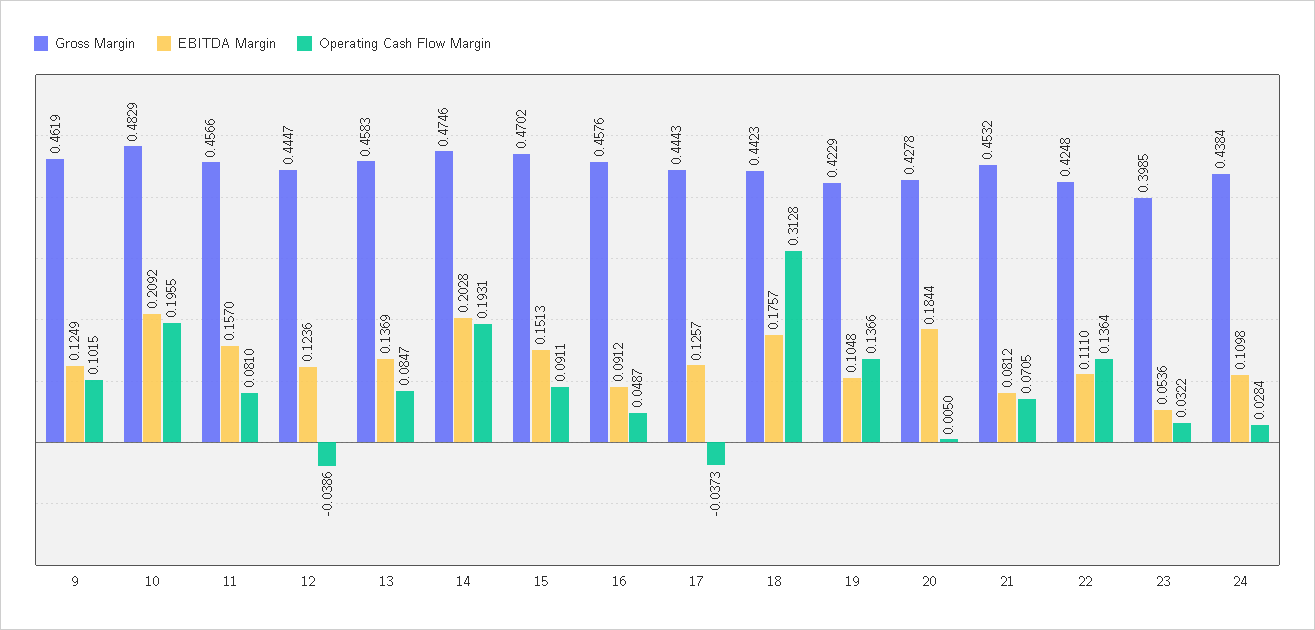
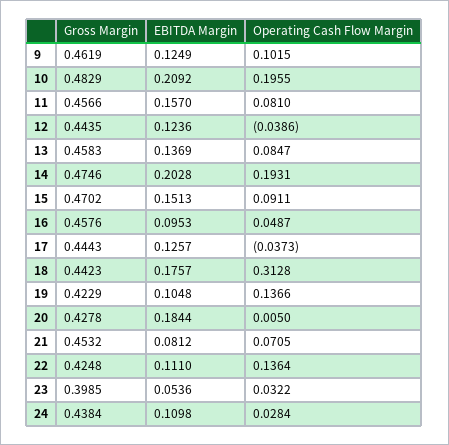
Gross Margin, 12: 0.4447 -> 0.4435
EBITDA Margin, 16: 0.0912 -> 0.0953

